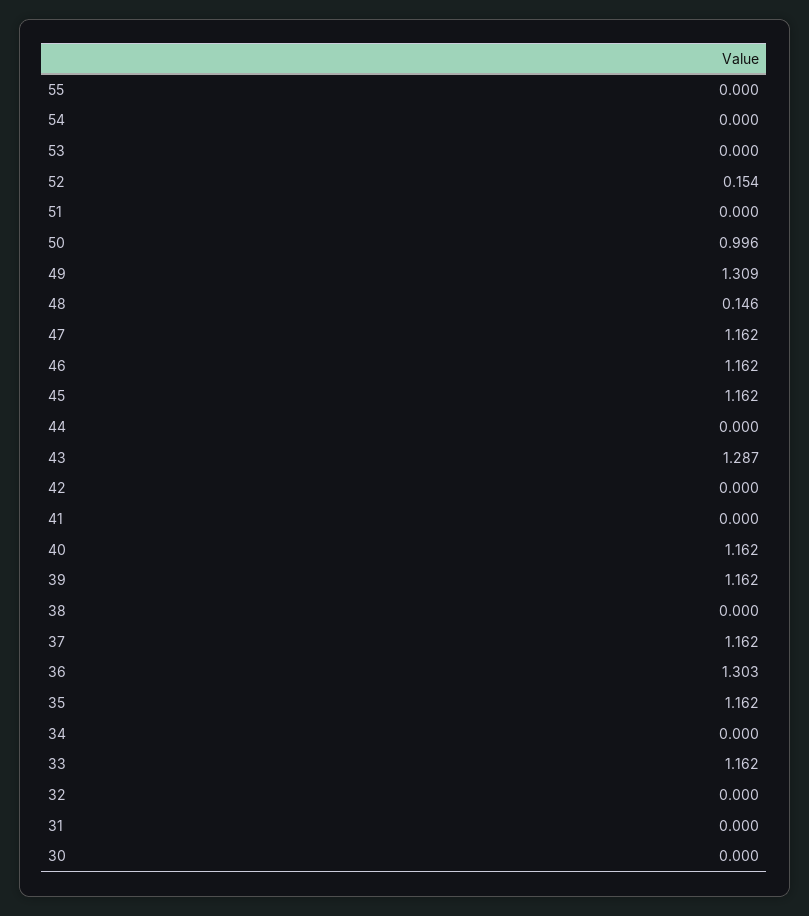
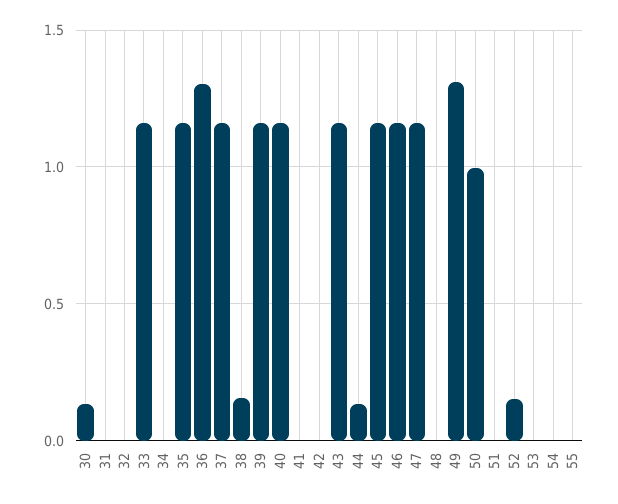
48: 0.146 -> 0
44: 0 -> 0.15
43: 1.287 -> 1.15
38: 0 -> 0.15
30: 0 -> 0.15

